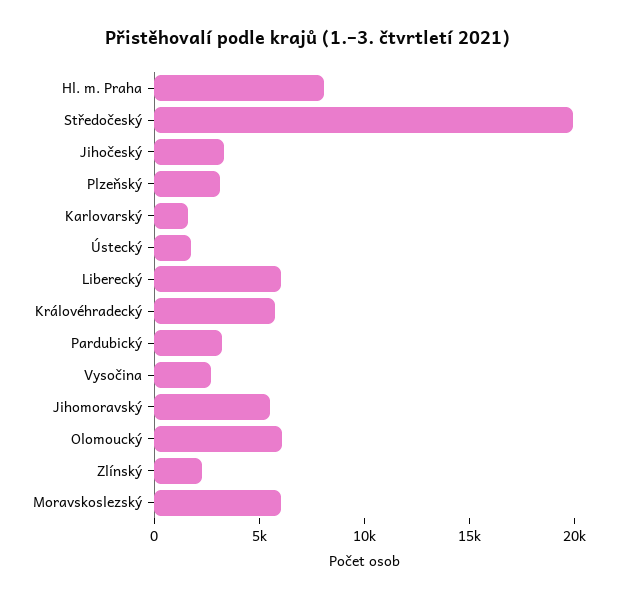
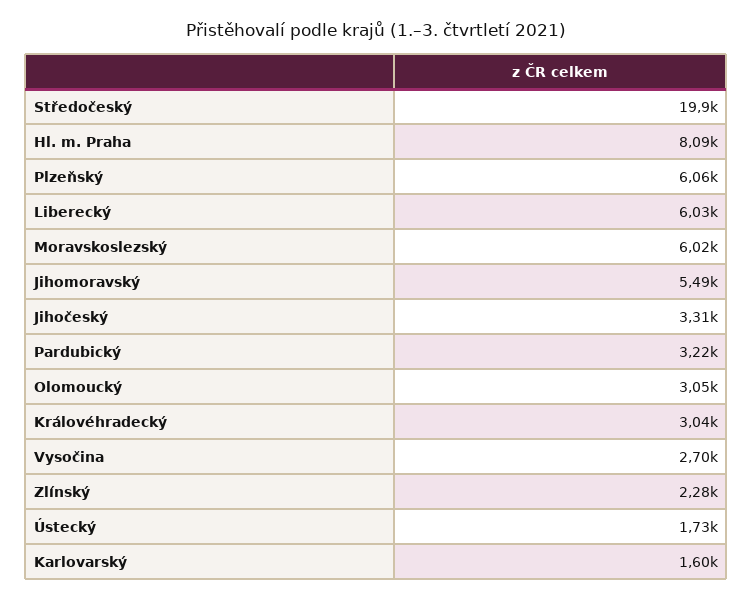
Plzeňský: 3000 -> 6060
Královéhradecký: 6000 -> 3040
Olomoucký: 6000 -> 3050

